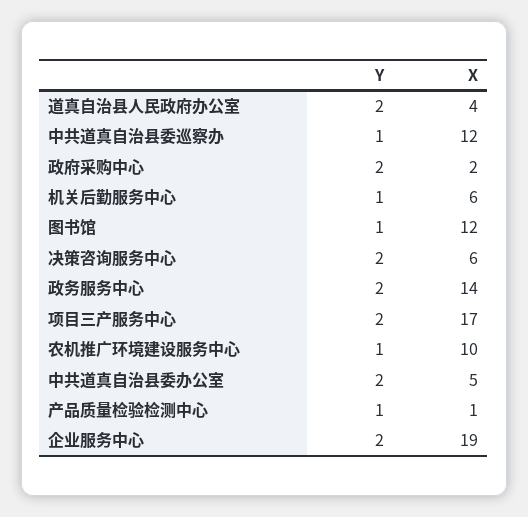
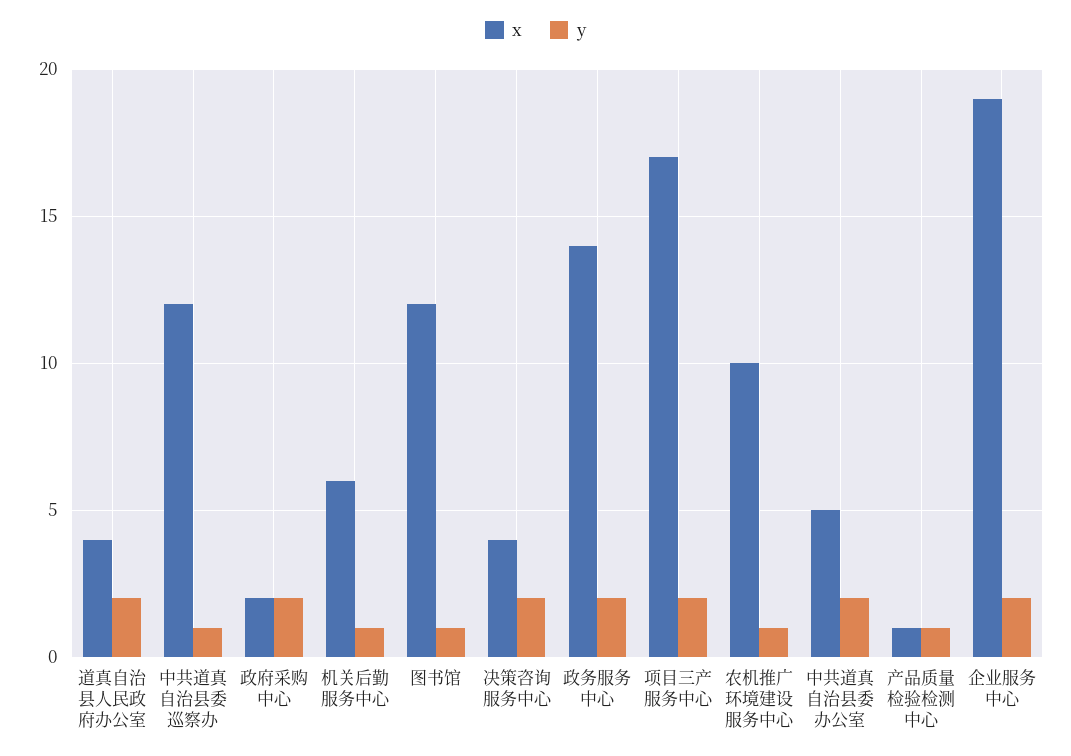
X, 决策咨询服务中心: 6 -> 4

